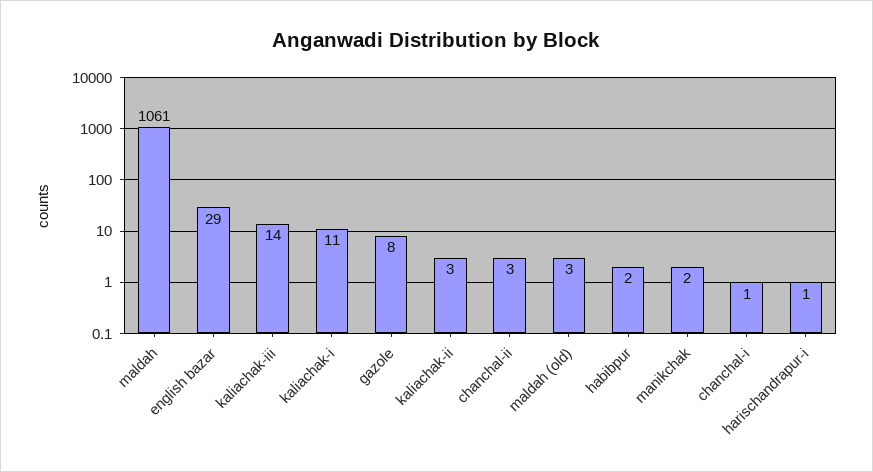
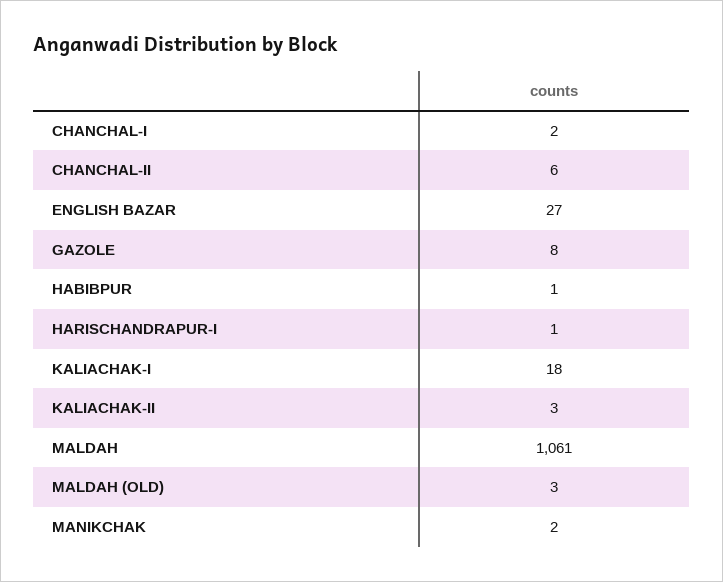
english bazar: 29 -> 27
kaliachak-iii: 14 -> none
kaliachak-i: 11 -> 18
chanchal-ii: 3 -> 6
habibpur: 2 -> 1
chanchal-i: 1 -> 2

